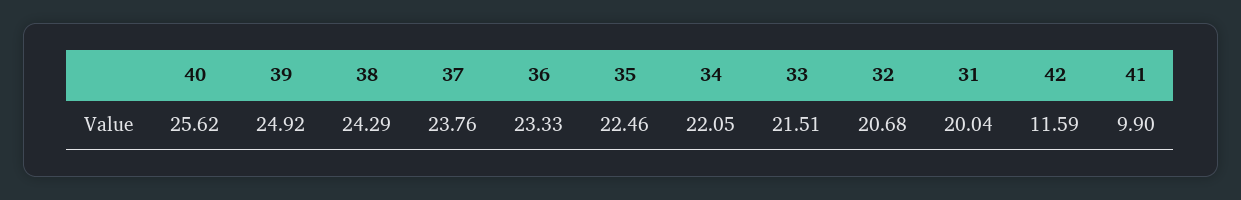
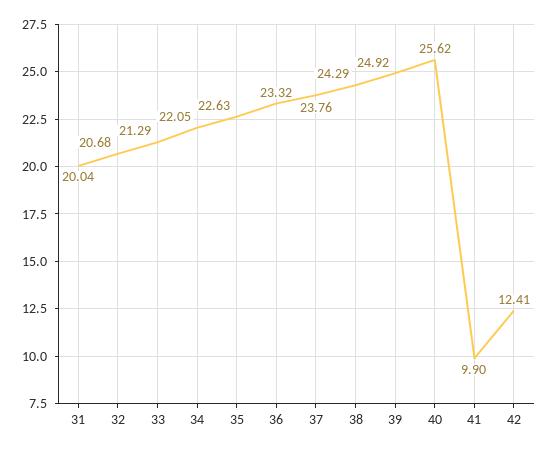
36: 23.33 -> 23.32
35: 22.46 -> 22.63
33: 21.51 -> 21.29
42: 11.59 -> 12.41

